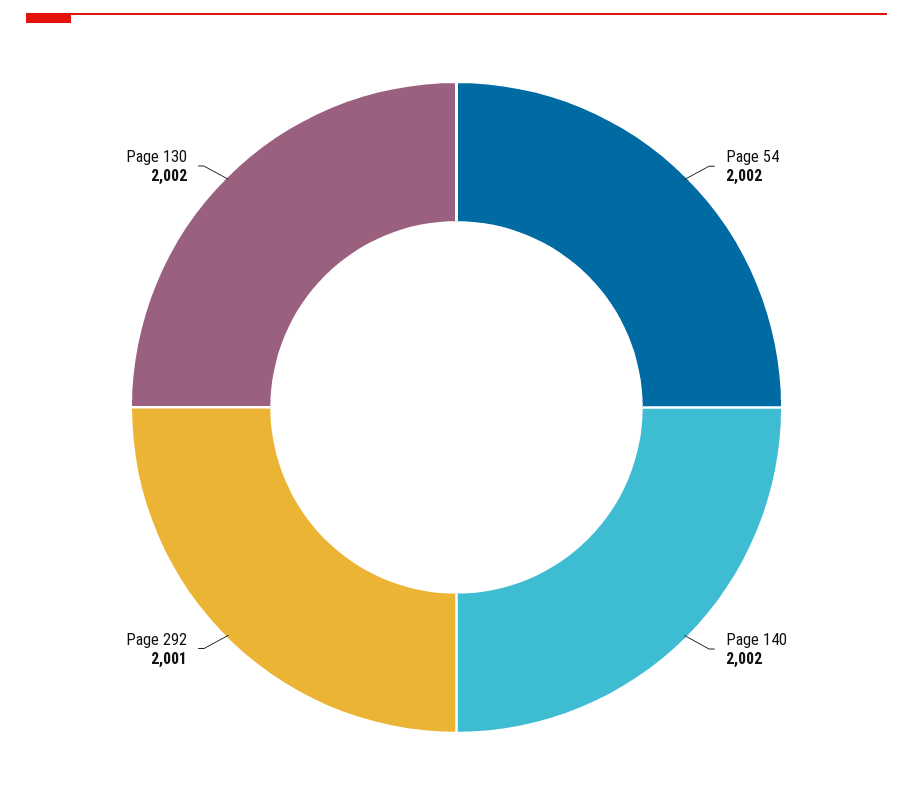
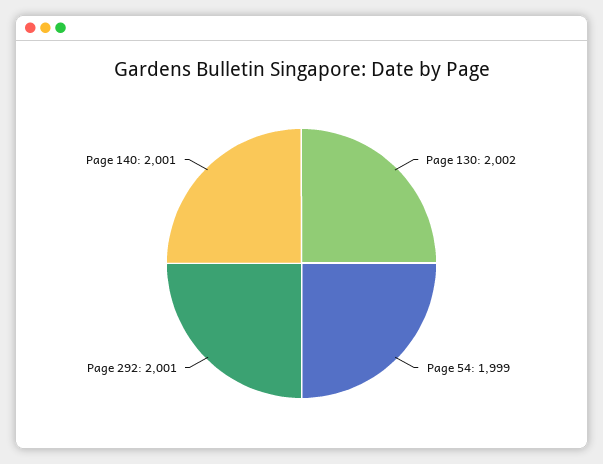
Page 54: 2002 -> 1999
Page 140: 2002 -> 2001

